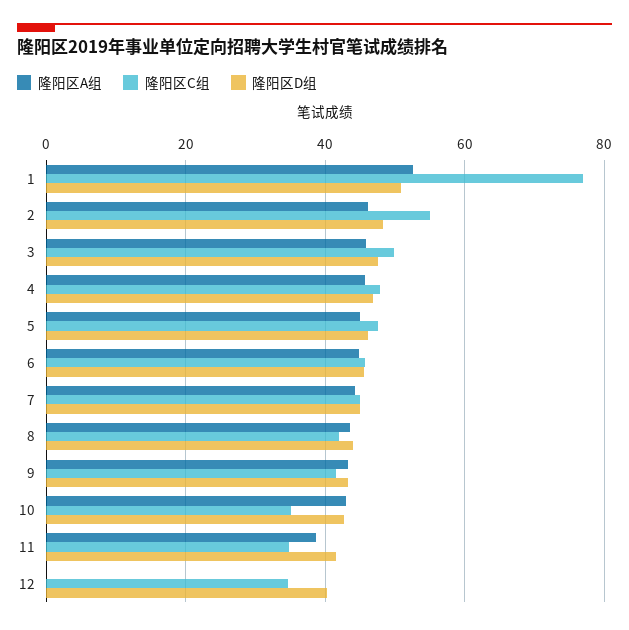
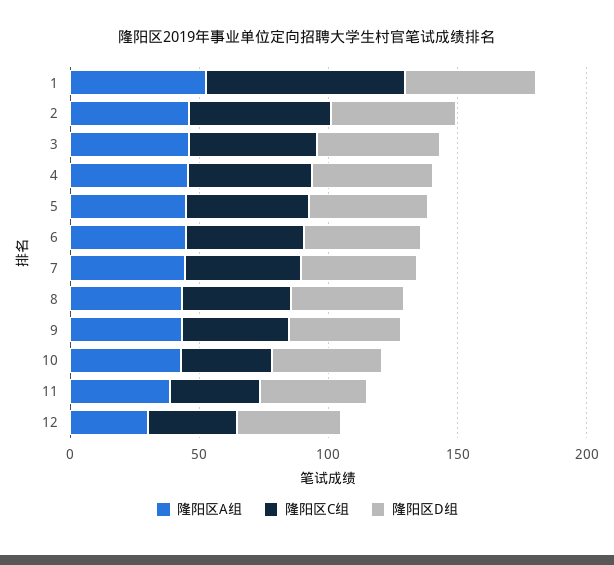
隆阳区A组, 12: 0 -> 30

